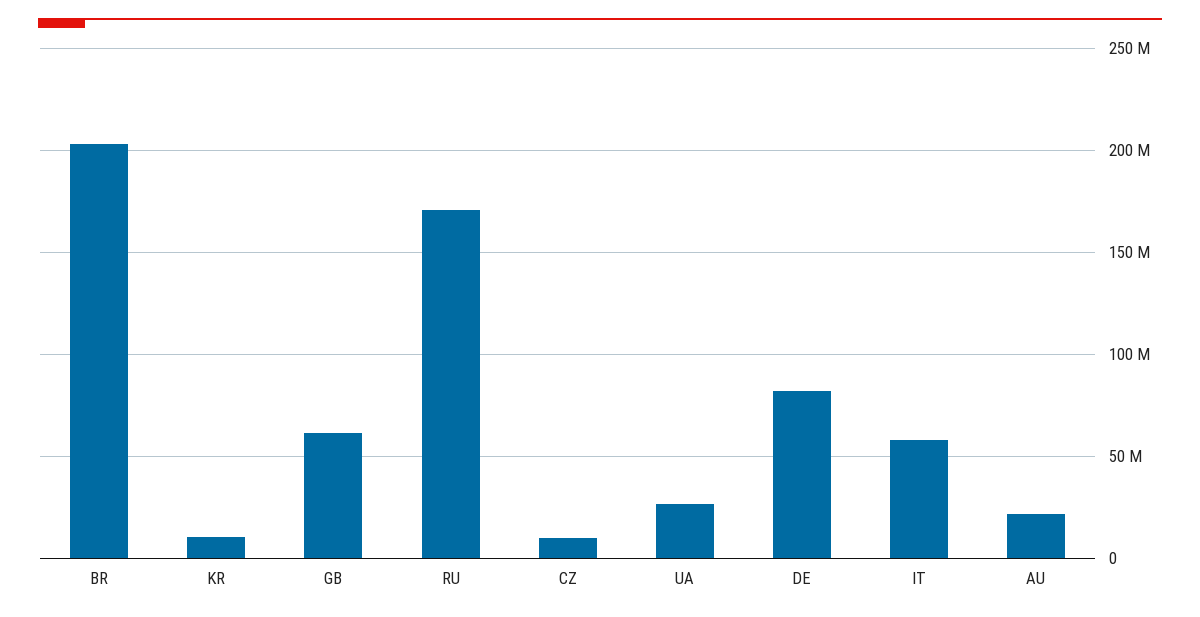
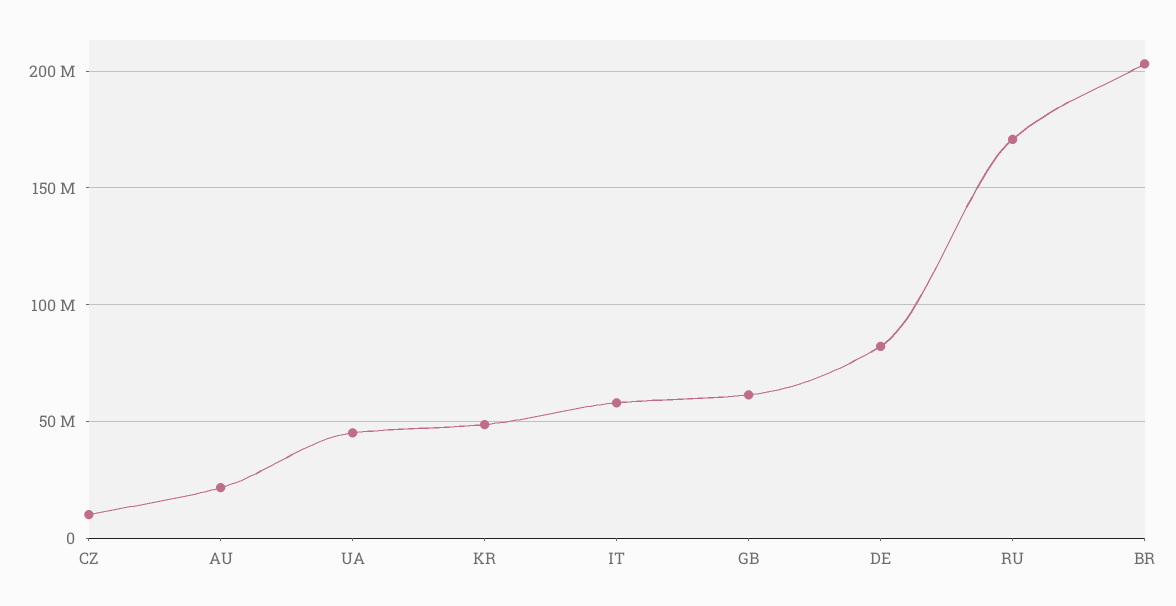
KR: 10000000 -> 50000000
UA: 25000000 -> 45000000

